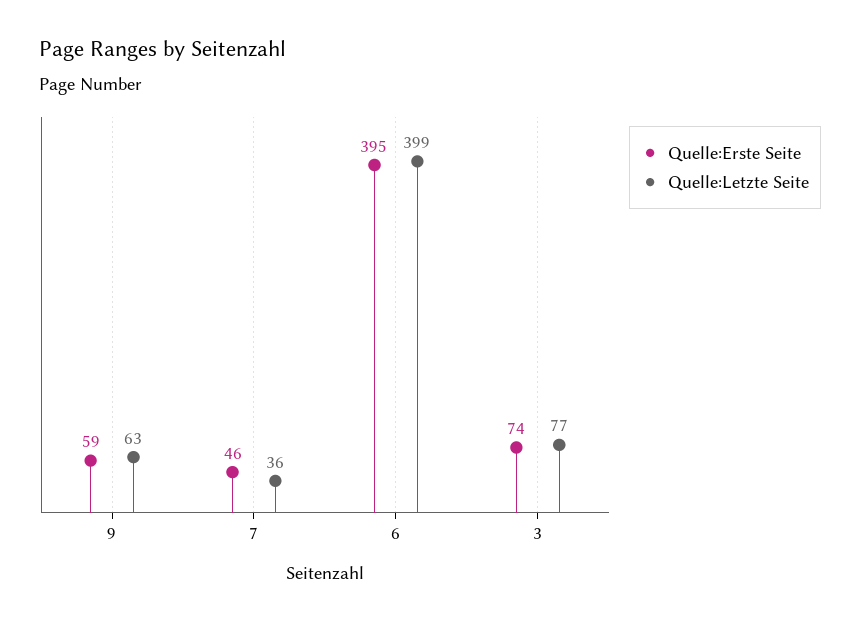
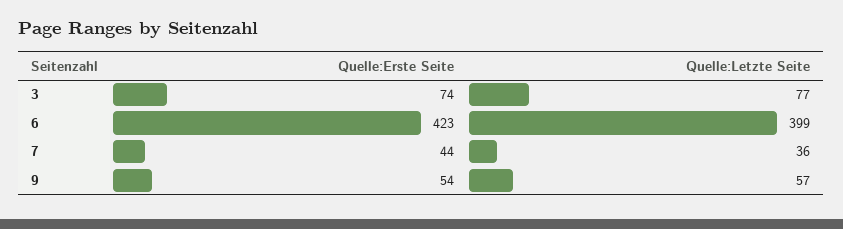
Quelle:Erste Seite, 9: 59 -> 54
Quelle:Letzte Seite, 9: 63 -> 57
Quelle:Erste Seite, 7: 46 -> 44
Quelle:Erste Seite, 6: 395 -> 423

